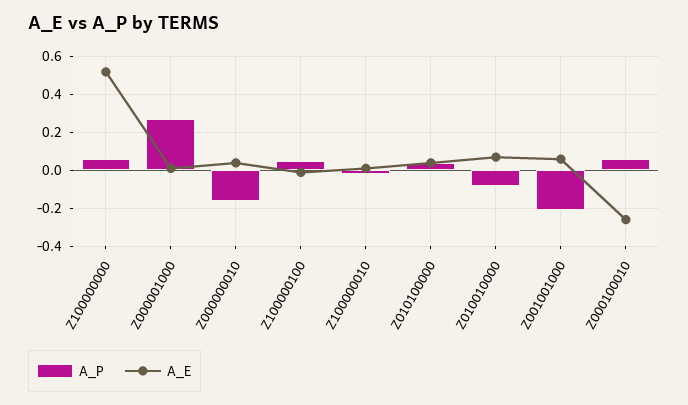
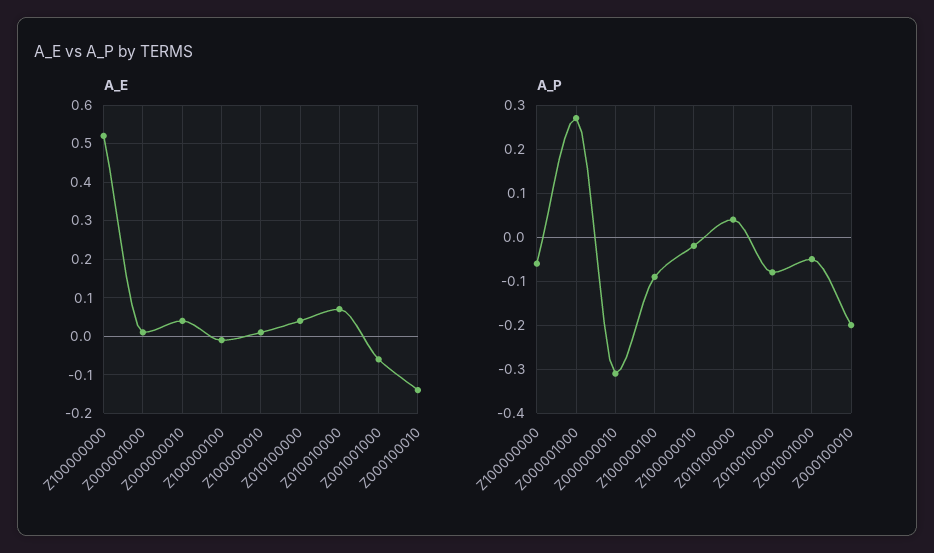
A_P, Z100000000: 0.05 -> -0.05
A_P, Z000000010: -0.15 -> -0.3
A_P, Z100000100: 0.05 -> -0.1
A_P, Z001001000: -0.2 -> -0.05
A_E, Z001001000: 0.05 -> -0.05
A_P, Z000100010: 0.05 -> -0.2
A_E, Z000100010: -0.25 -> -0.15

